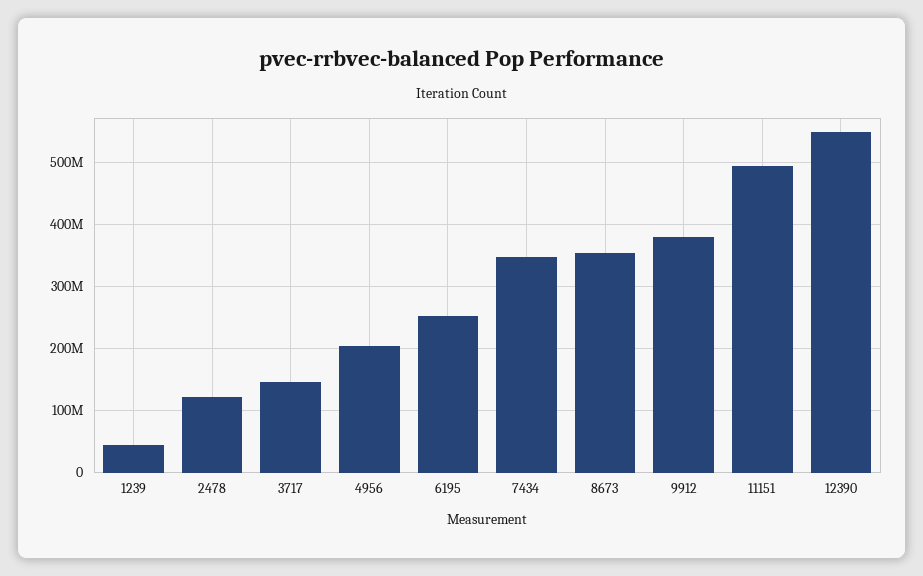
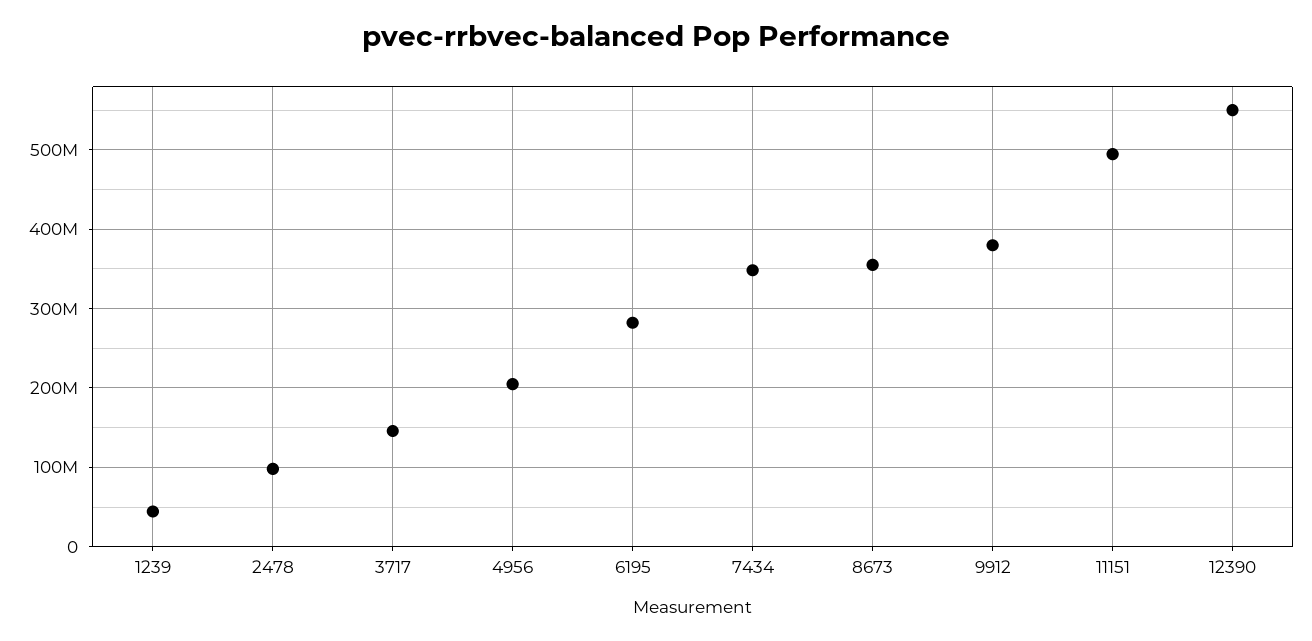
2478: 120000000 -> 100000000
6195: 250000000 -> 280000000

